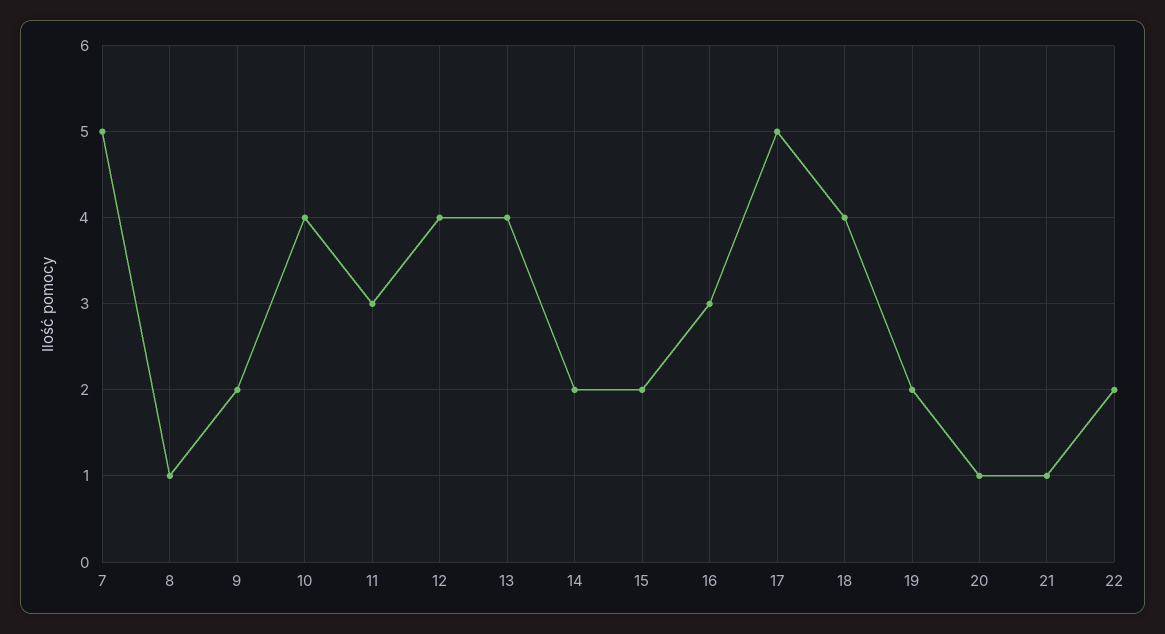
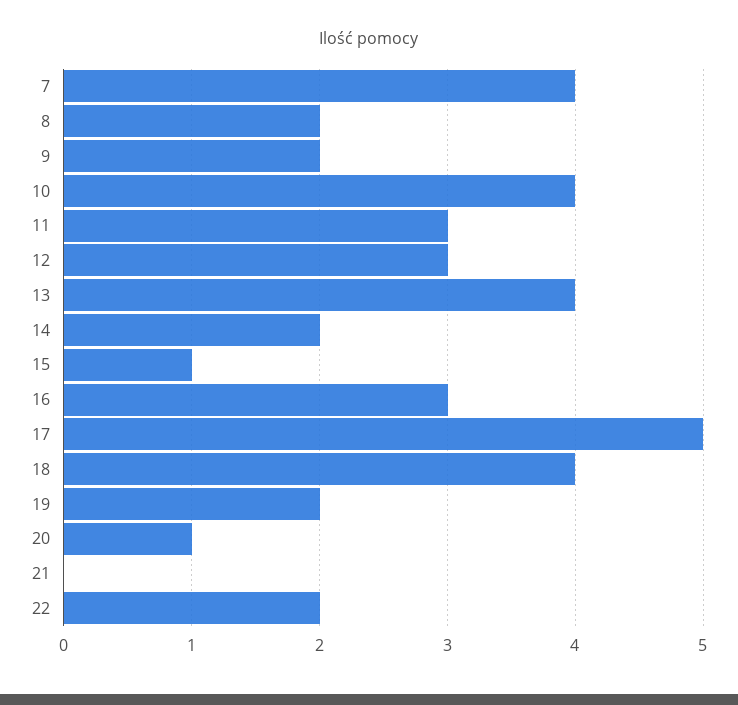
7: 5 -> 4
8: 1 -> 2
12: 4 -> 3
15: 2 -> 1
21: 1 -> 0

